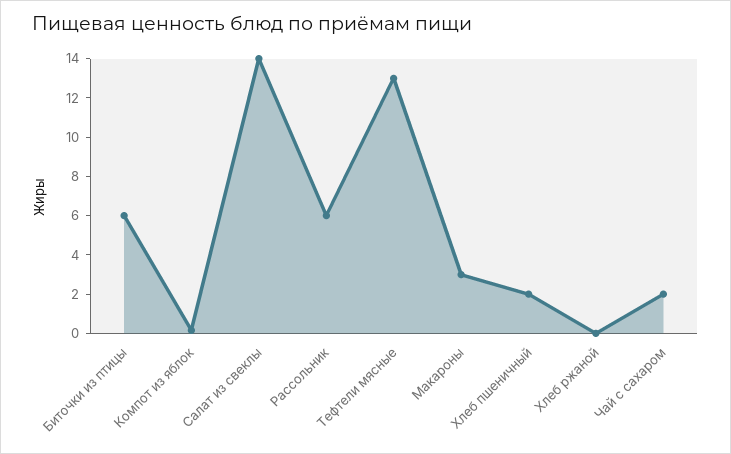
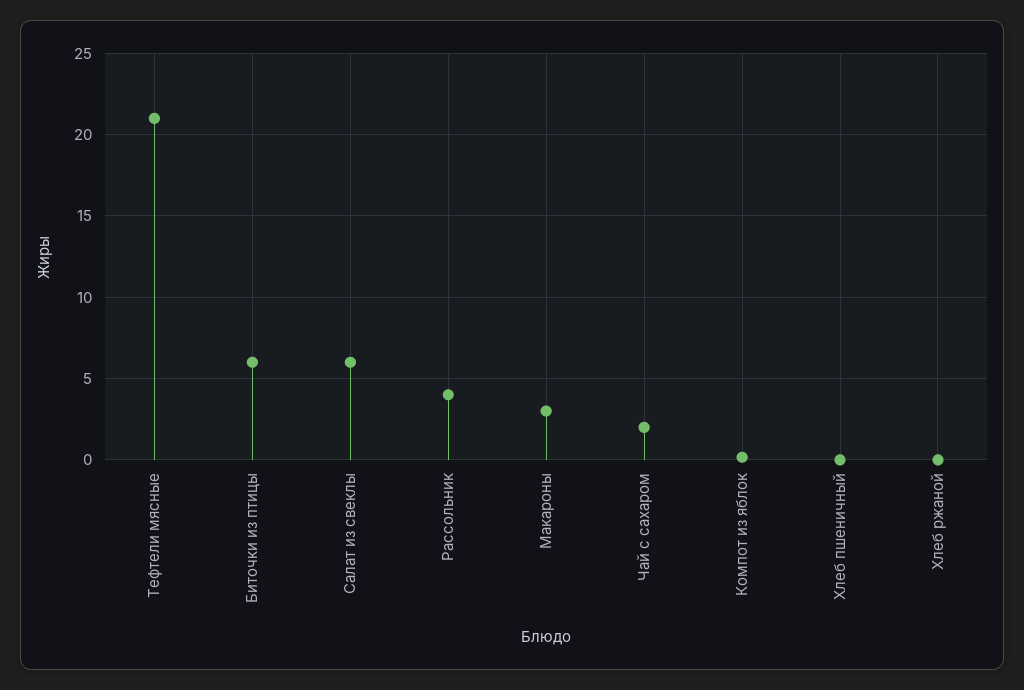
Салат из свеклы: 14 -> 6
Рассольник: 6 -> 4
Тефтели мясные: 13 -> 21
Хлеб пшеничный: 2 -> 0

